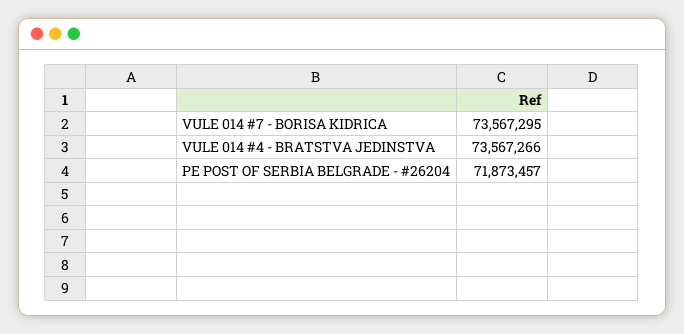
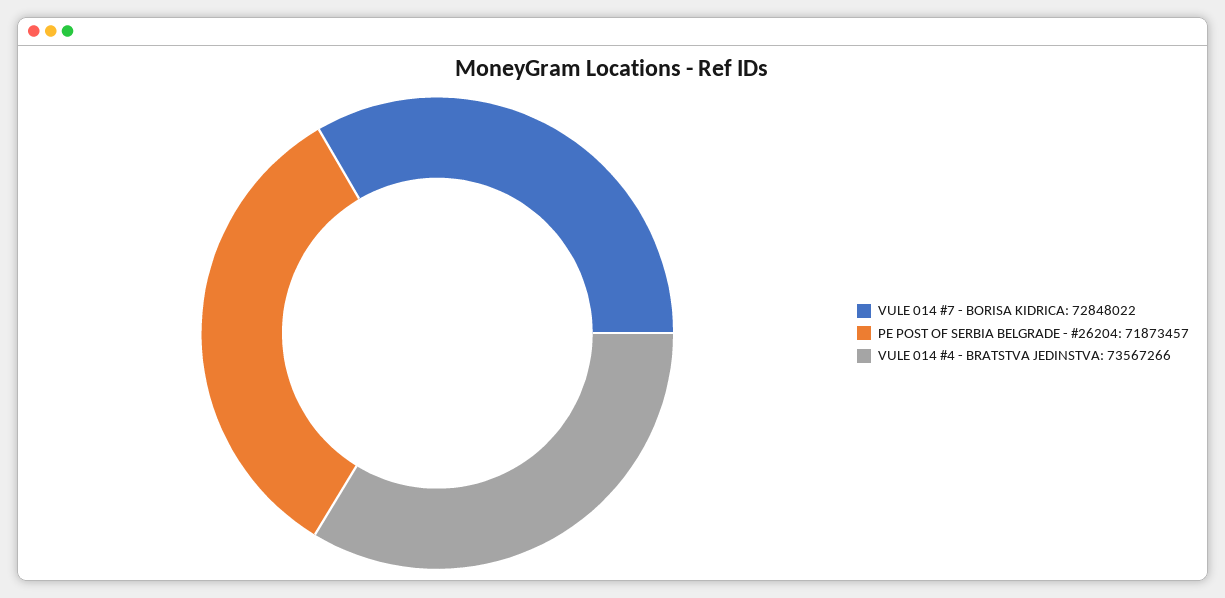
VULE 014 #7 - BORISA KIDRICA: 73567295 -> 72848022

